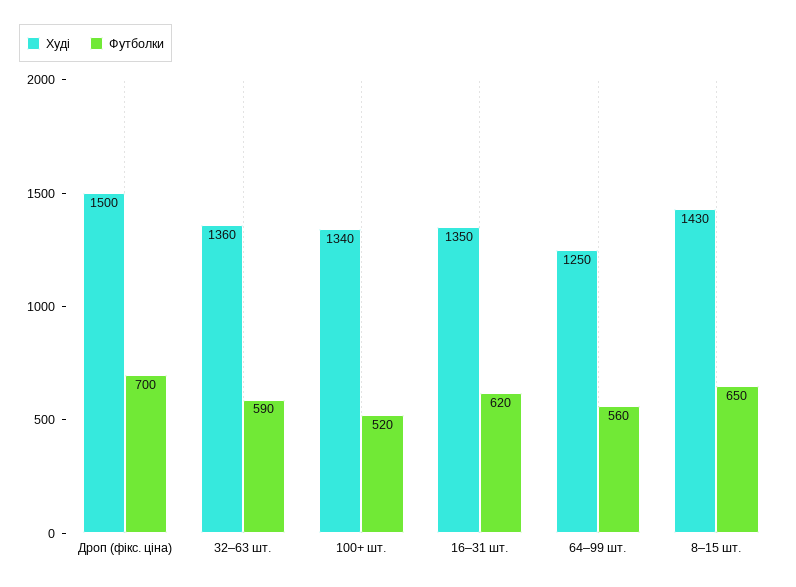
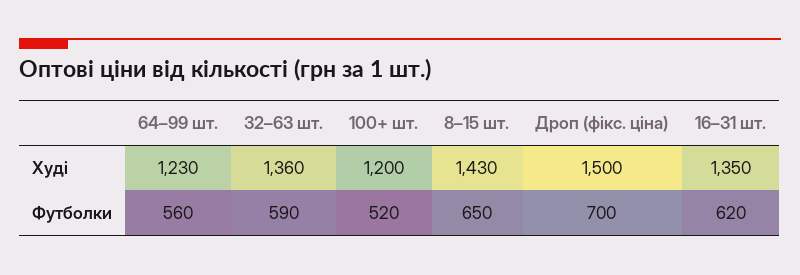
Худі, 100+ шт.: 1340 -> 1200
Худі, 64–99 шт.: 1250 -> 1230

